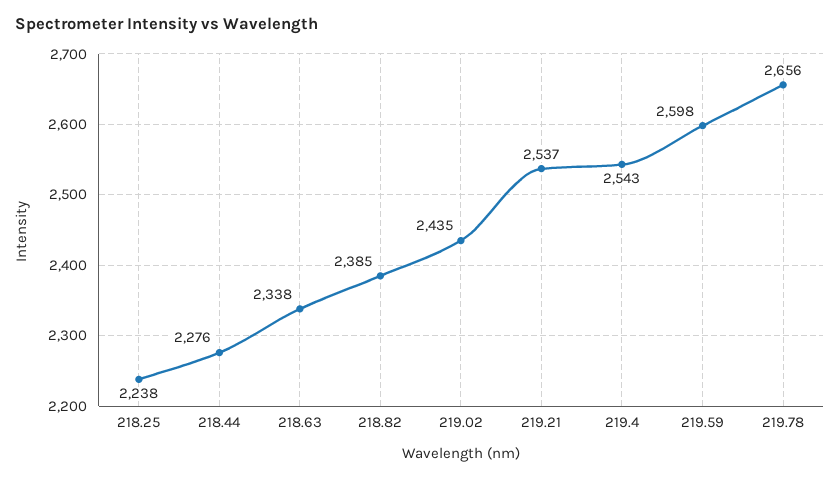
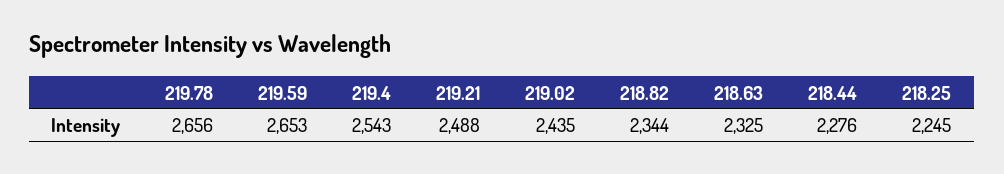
218.25: 2238 -> 2245
218.63: 2338 -> 2325
218.82: 2385 -> 2344
219.21: 2537 -> 2488
219.59: 2598 -> 2653

